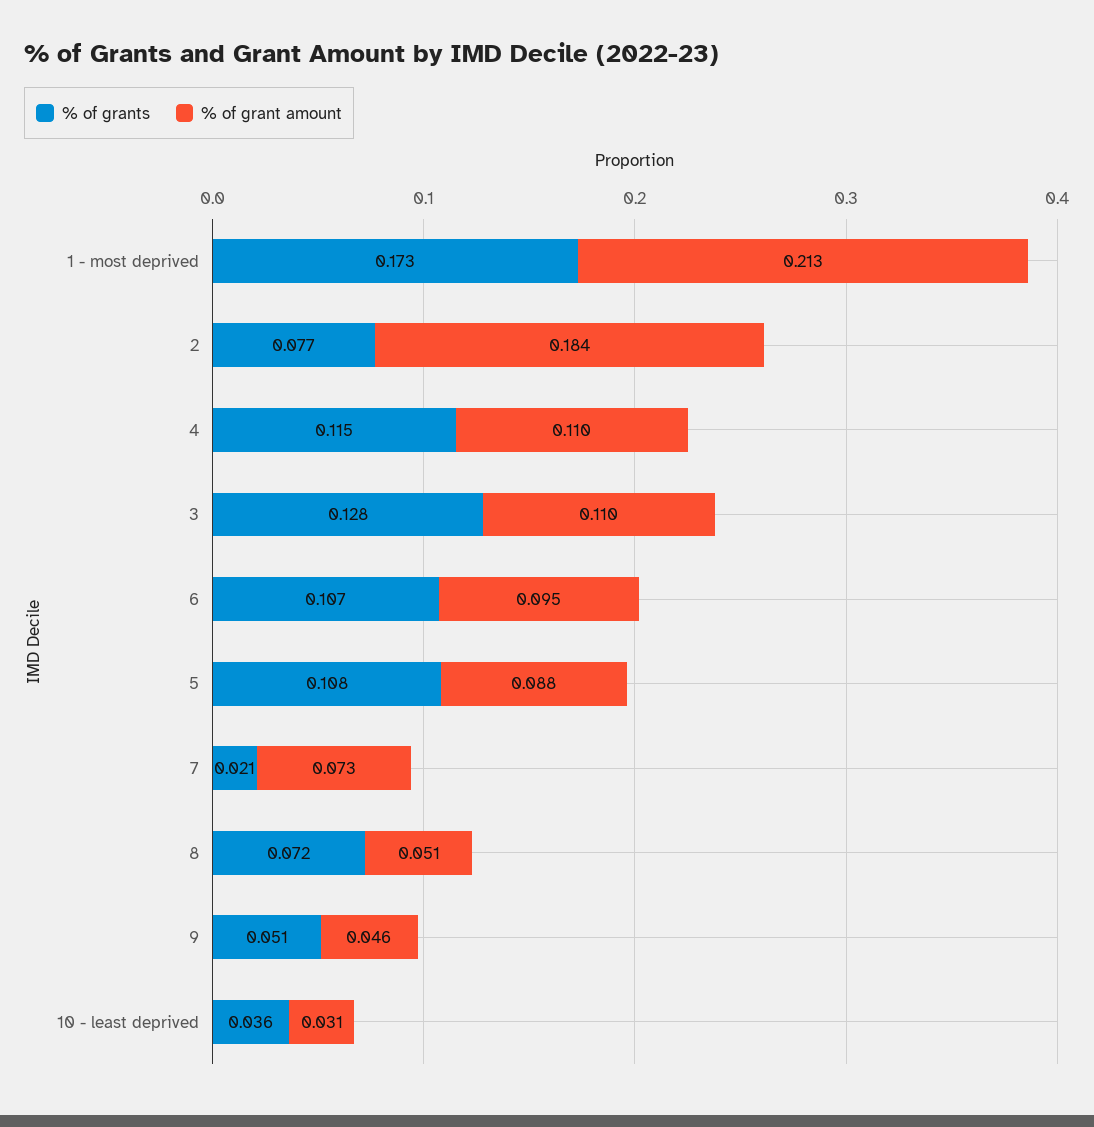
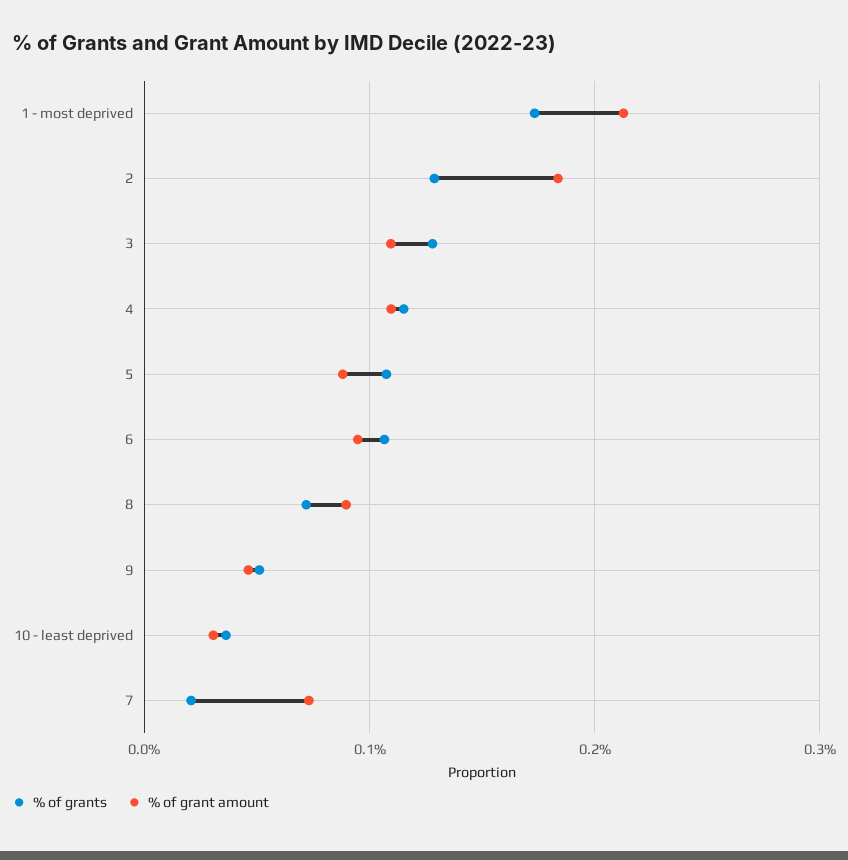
% of grants, 2: 0.077 -> 0.13
% of grant amount, 8: 0.051 -> 0.09

